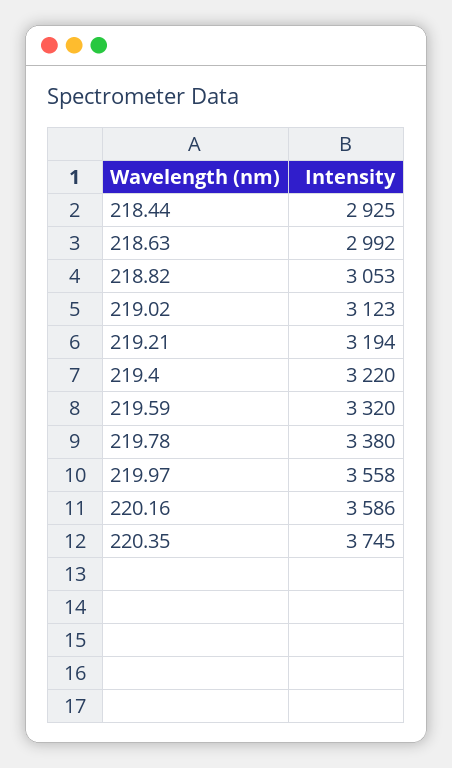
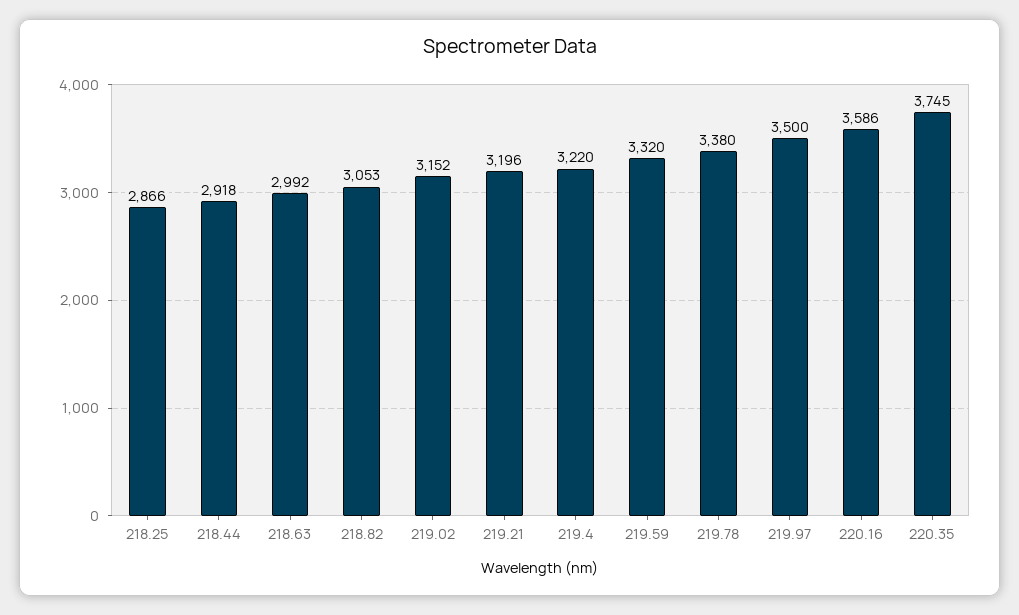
218.44: 2925 -> 2918
219.02: 3123 -> 3152
219.21: 3194 -> 3196
219.97: 3558 -> 3500
218.25: none -> 2866

